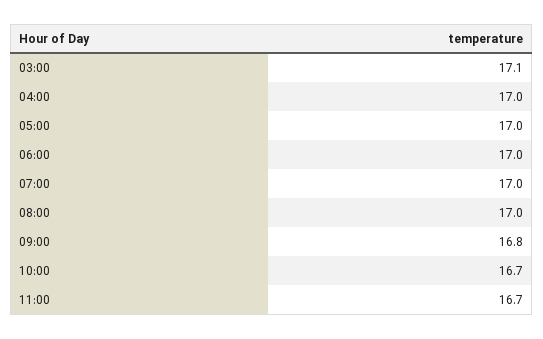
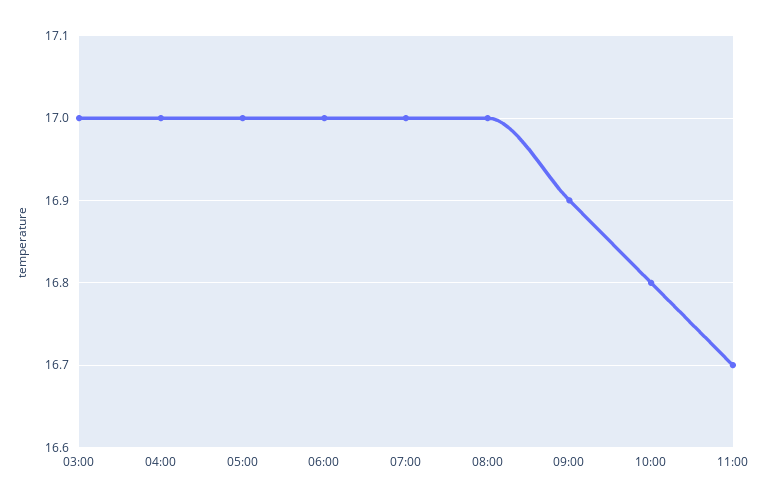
03:00: 17.1 -> 17
09:00: 16.8 -> 16.9
10:00: 16.7 -> 16.8

